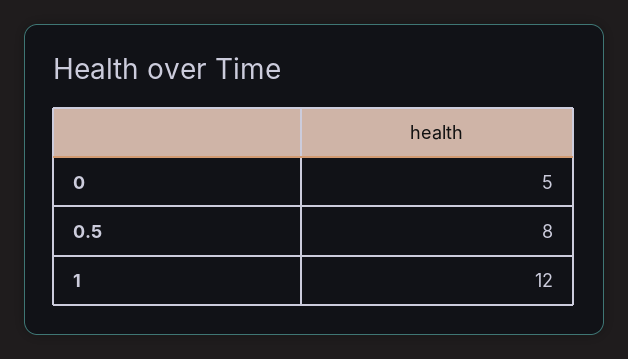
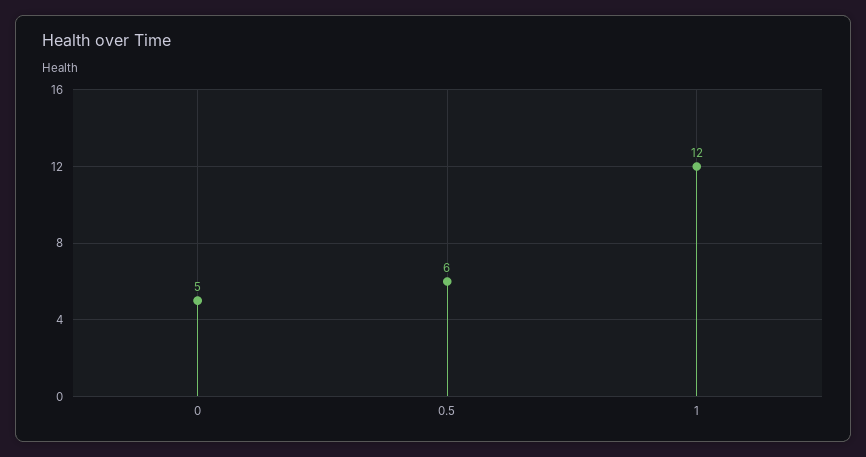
0.5: 8 -> 6

